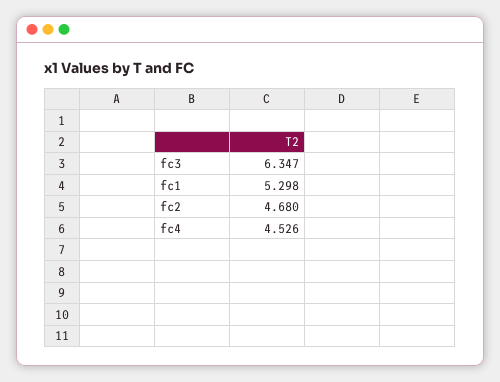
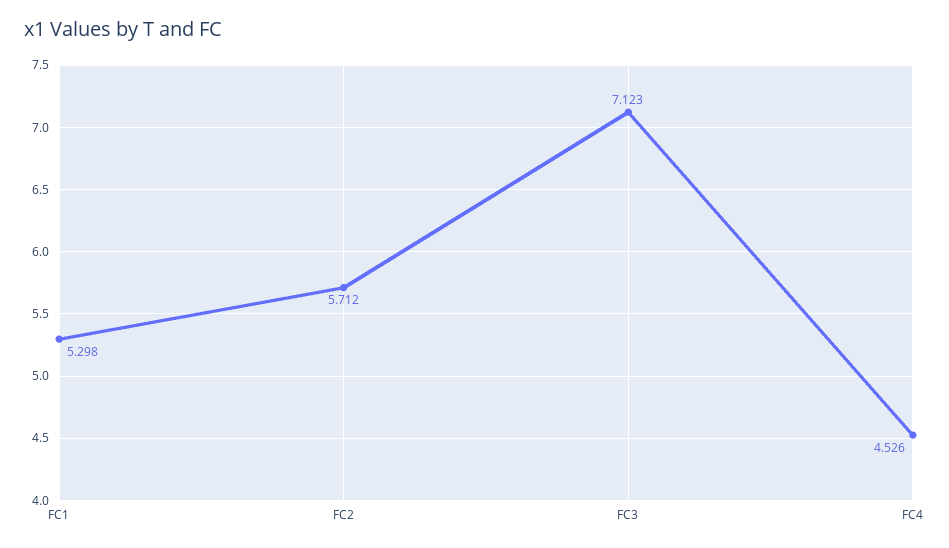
fc3: 6.347 -> 7.123
fc2: 4.68 -> 5.712

